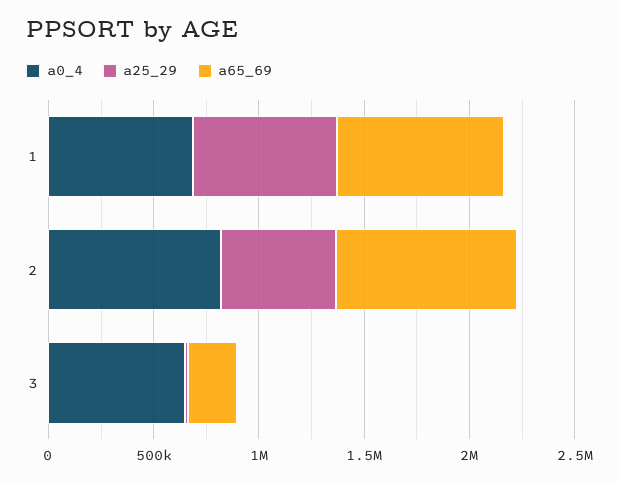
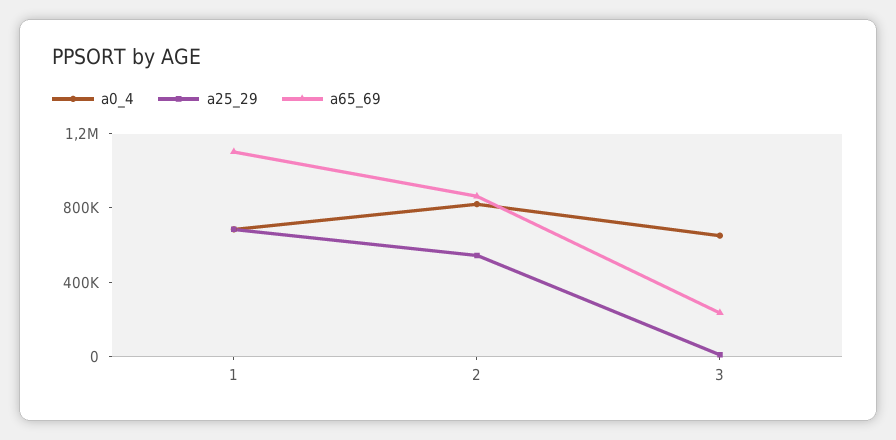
a65_69, 1: 800000 -> 1100000

